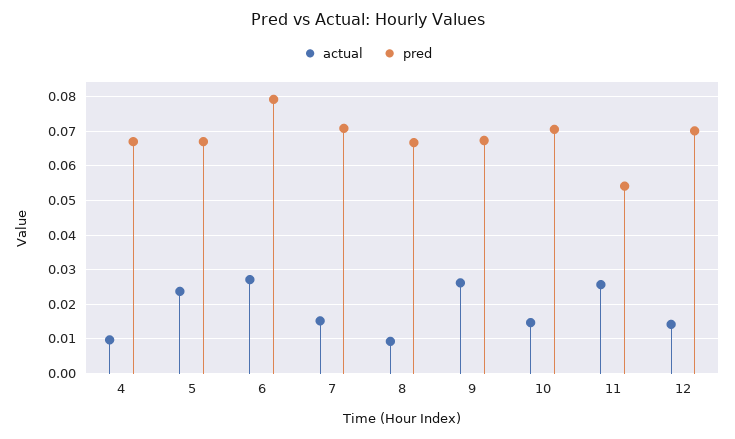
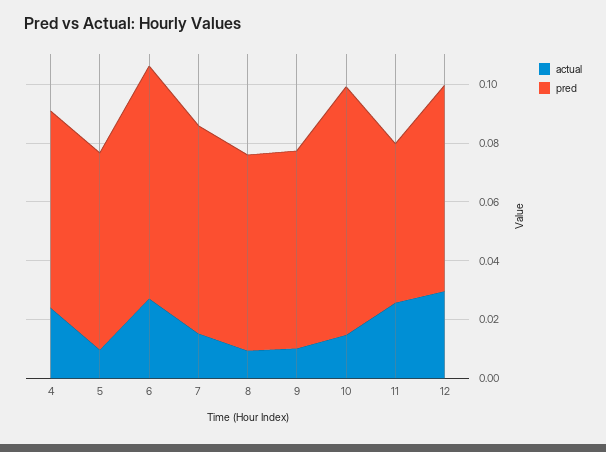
actual, 4: 0.01 -> 0.025
actual, 5: 0.024 -> 0.01
actual, 9: 0.026 -> 0.01
pred, 10: 0.07 -> 0.085
actual, 12: 0.014 -> 0.03

